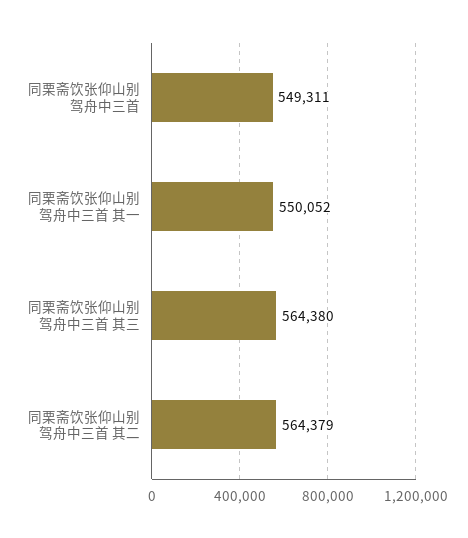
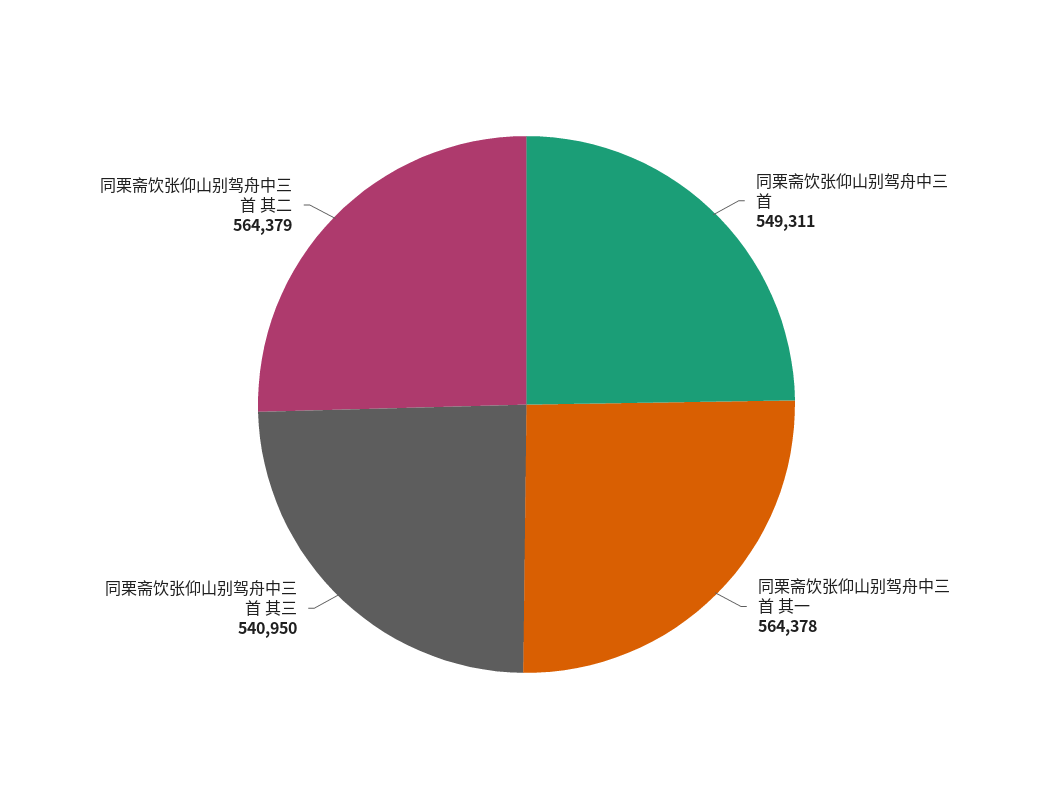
同栗斋饮张仰山别驾舟中三首 其一: 550052 -> 564378
同栗斋饮张仰山别驾舟中三首 其三: 564380 -> 540950

